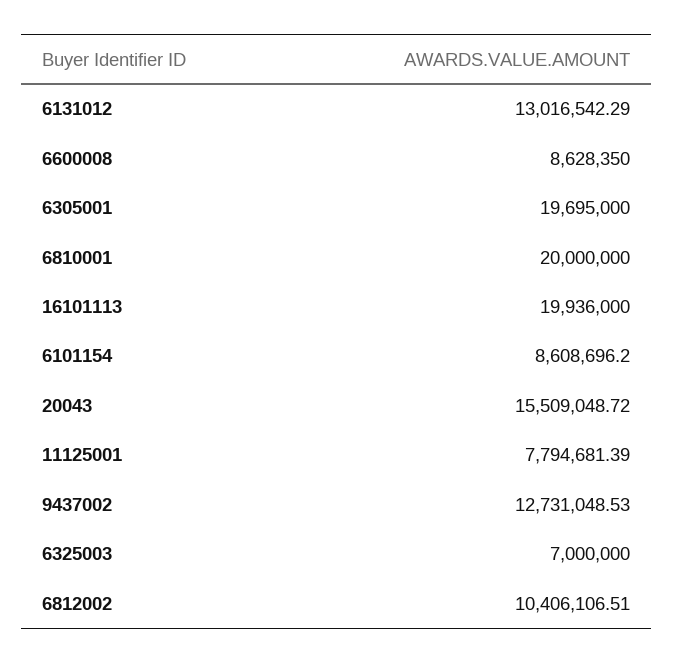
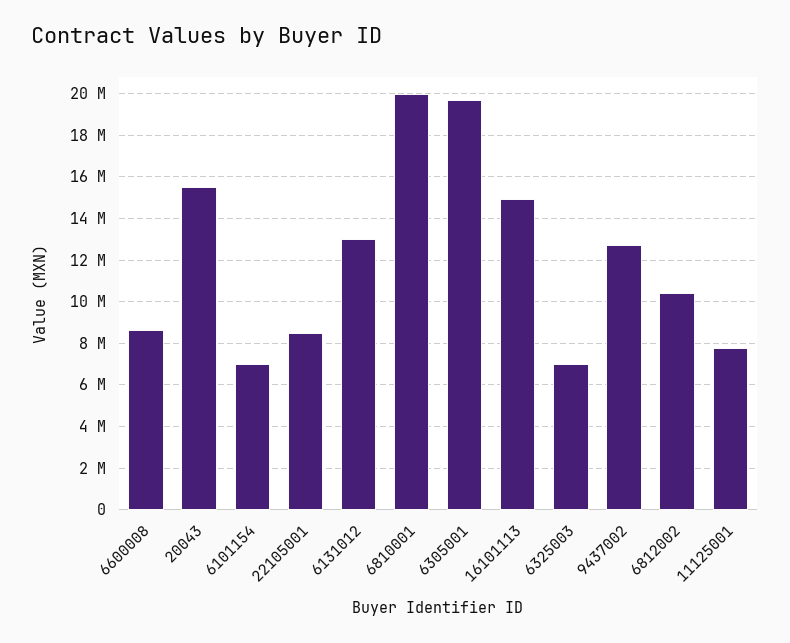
16101113: 19936000 -> 15000000
6101154: 8608696.2 -> 7000000
22105001: none -> 8500000

